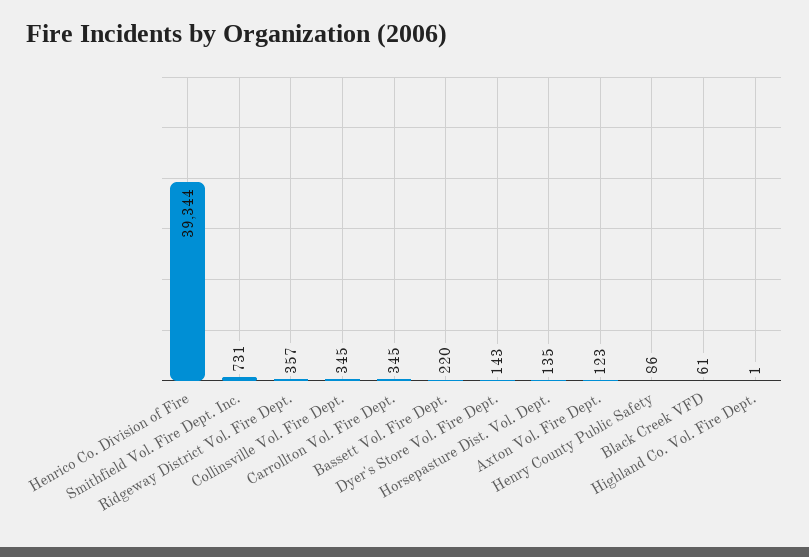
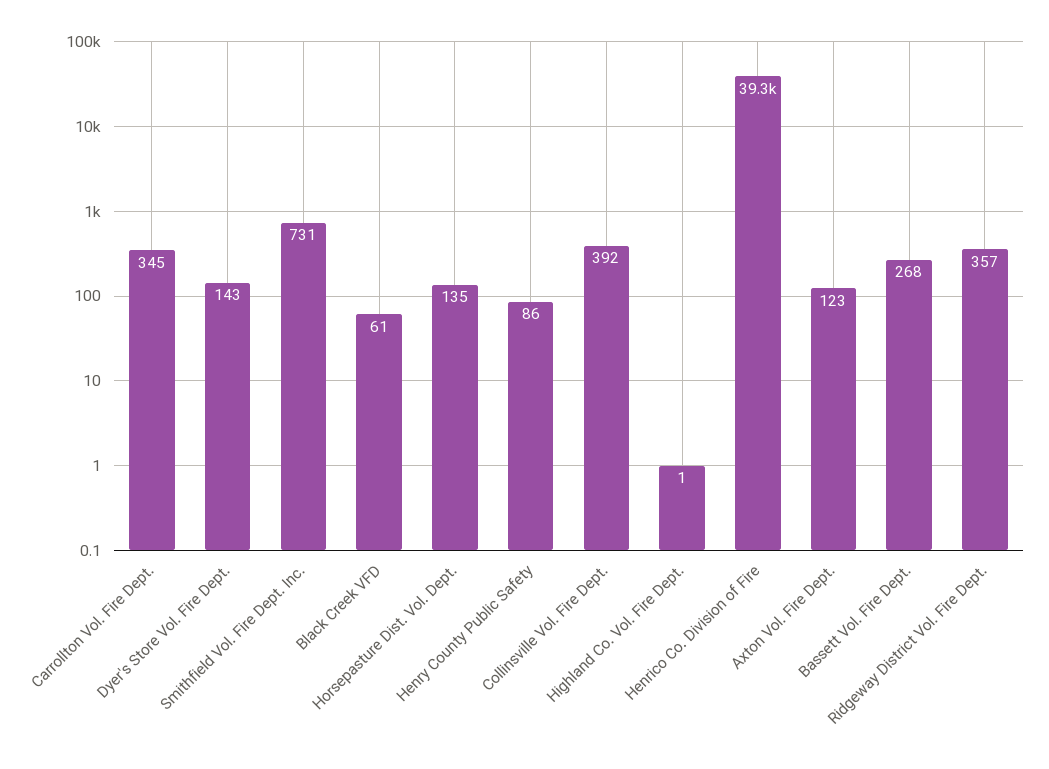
Collinsville Vol. Fire Dept.: 345 -> 392
Bassett Vol. Fire Dept.: 220 -> 268

